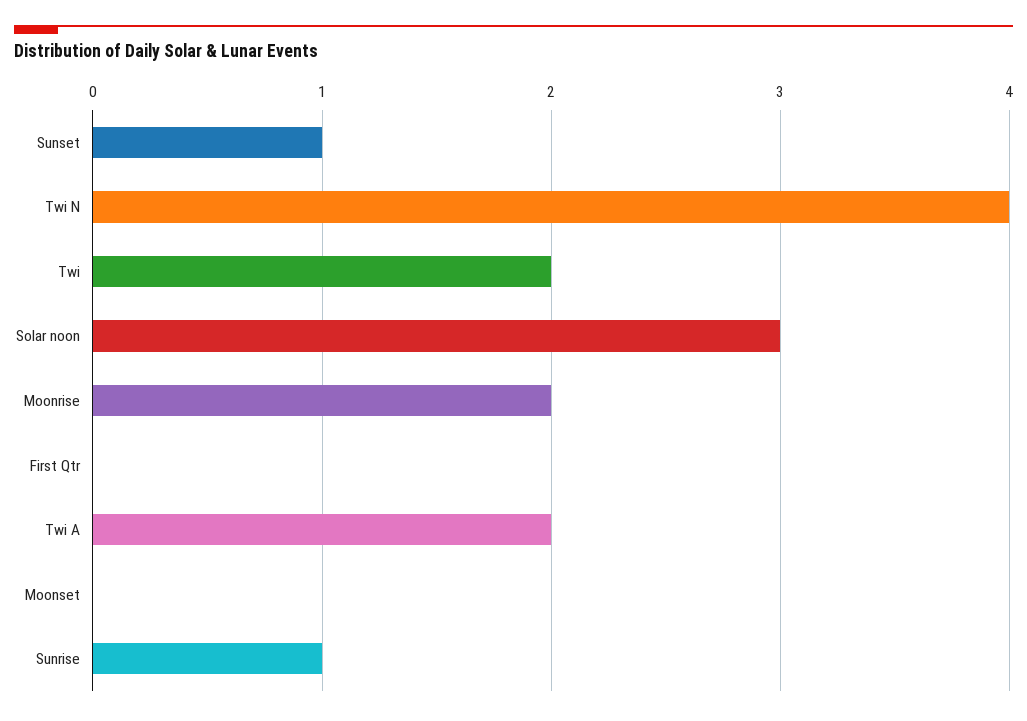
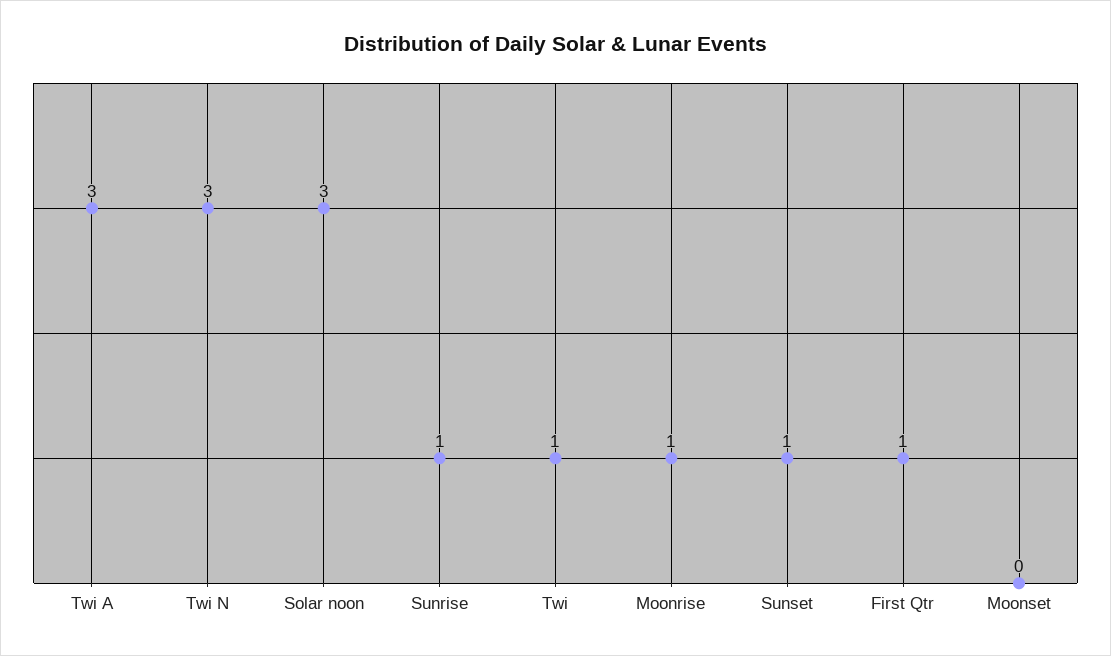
Twi N: 4 -> 3
Twi: 2 -> 1
Moonrise: 2 -> 1
First Qtr: 0 -> 1
Twi A: 2 -> 3

